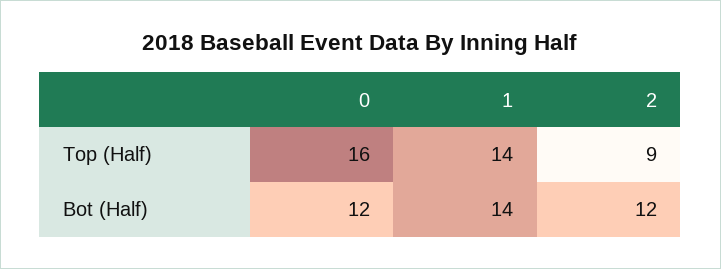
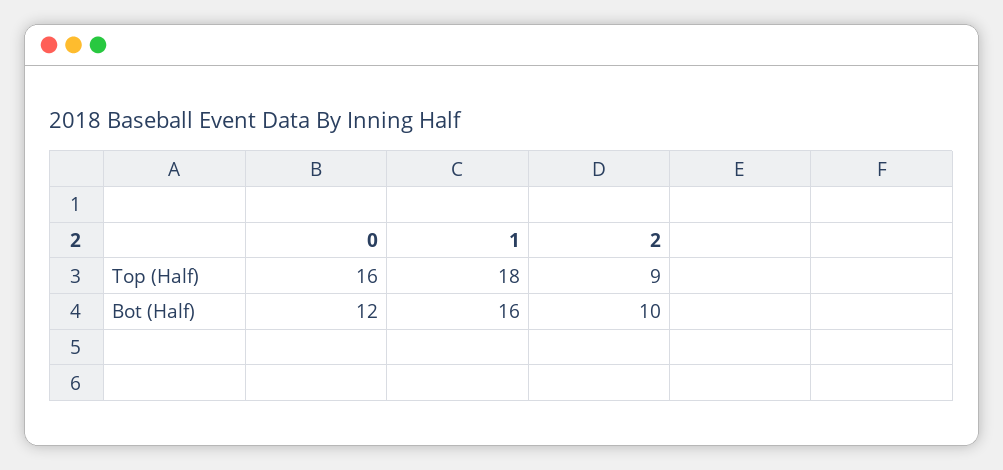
1, Top (Half): 14 -> 18
1, Bot (Half): 14 -> 16
2, Bot (Half): 12 -> 10

